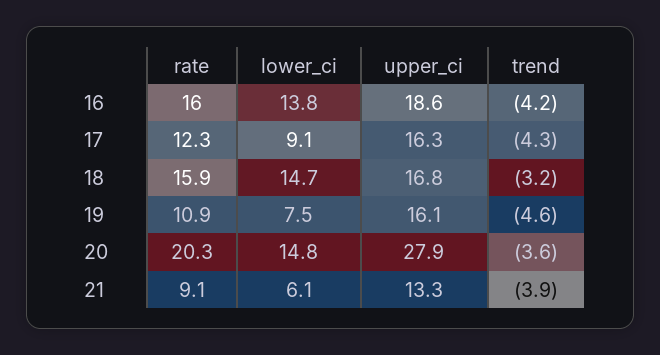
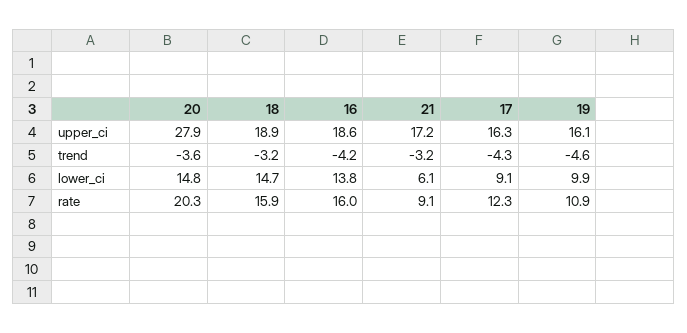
upper_ci, 18: 16.8 -> 18.9
lower_ci, 19: 7.5 -> 9.9
upper_ci, 21: 13.3 -> 17.2
trend, 21: -3.9 -> -3.2

